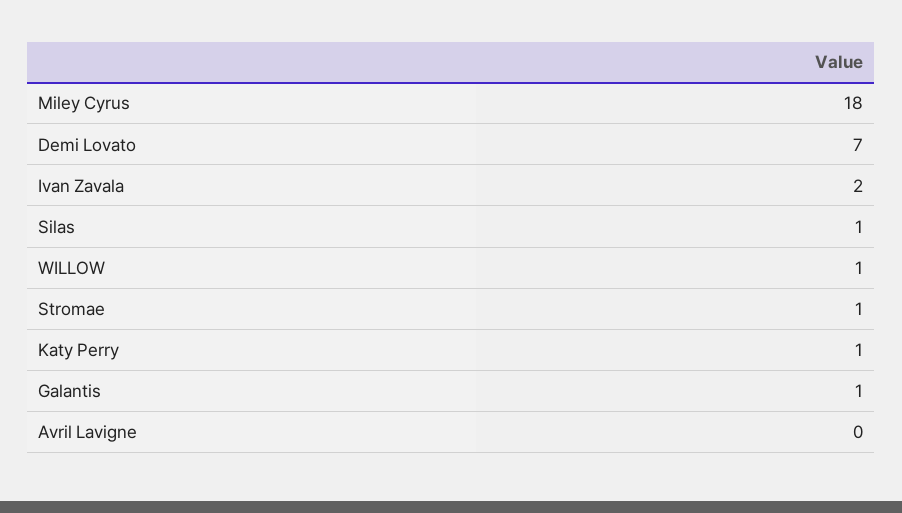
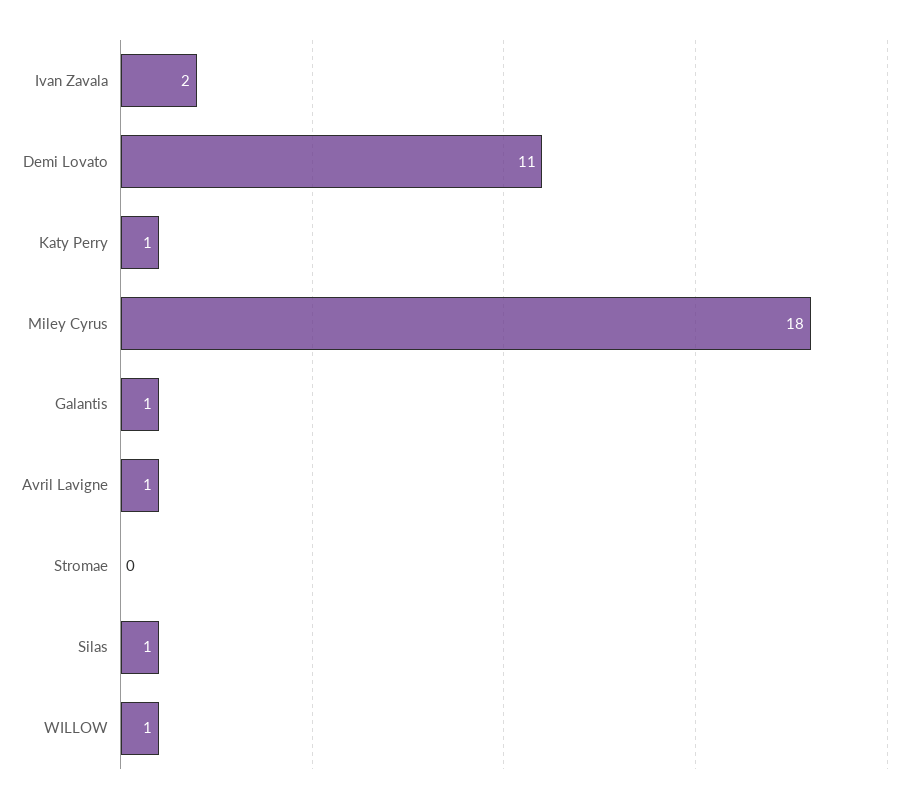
Demi Lovato: 7 -> 11
Stromae: 1 -> 0
Avril Lavigne: 0 -> 1

